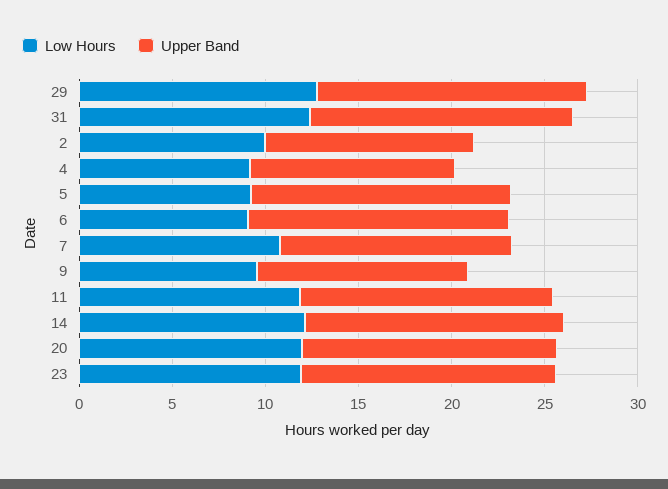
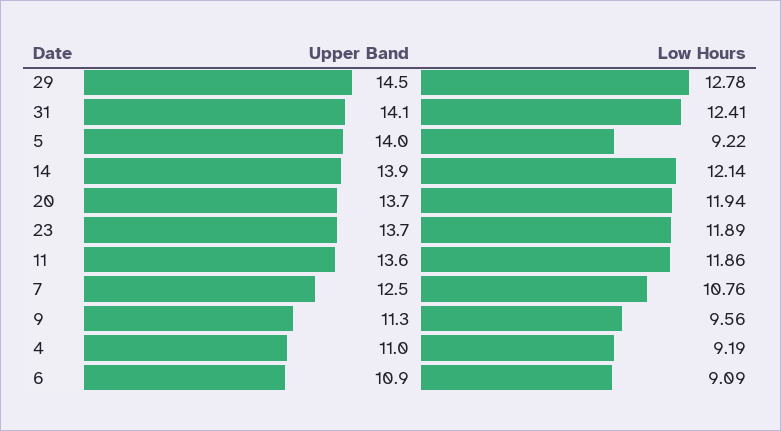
Low Hours, 2: 10 -> none
Upper Band, 2: 11 -> none
Upper Band, 6: 14 -> 10.9

